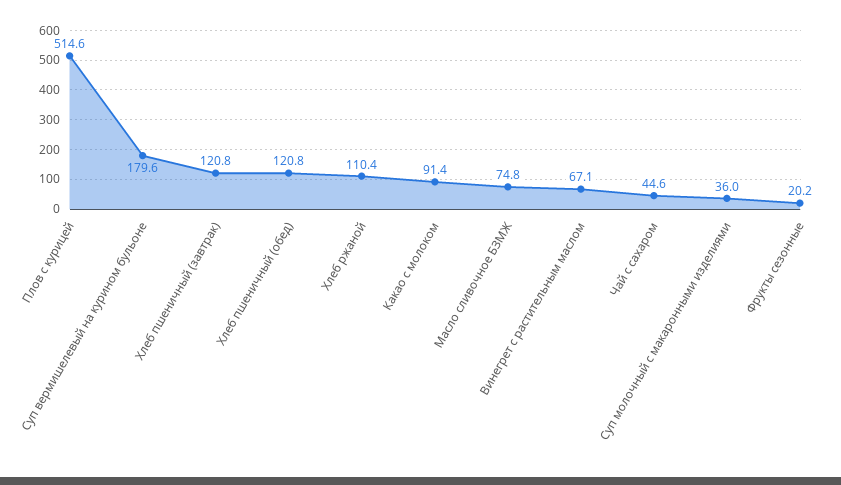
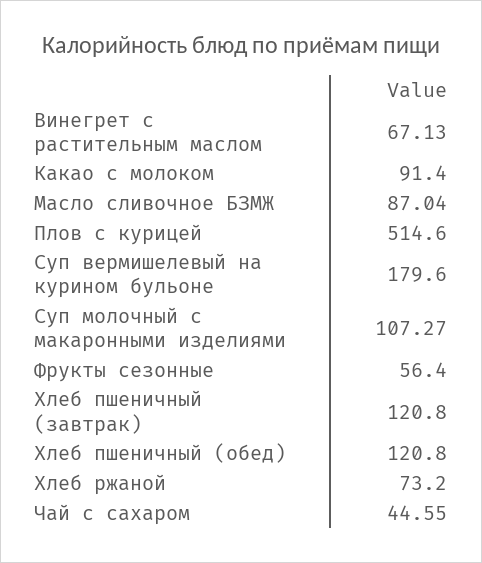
Хлеб ржаной: 110.4 -> 73.2
Масло сливочное БЗМЖ: 74.8 -> 87.04
Суп молочный с макаронными изделиями: 36 -> 107.27
Фрукты сезонные: 20.2 -> 56.4

